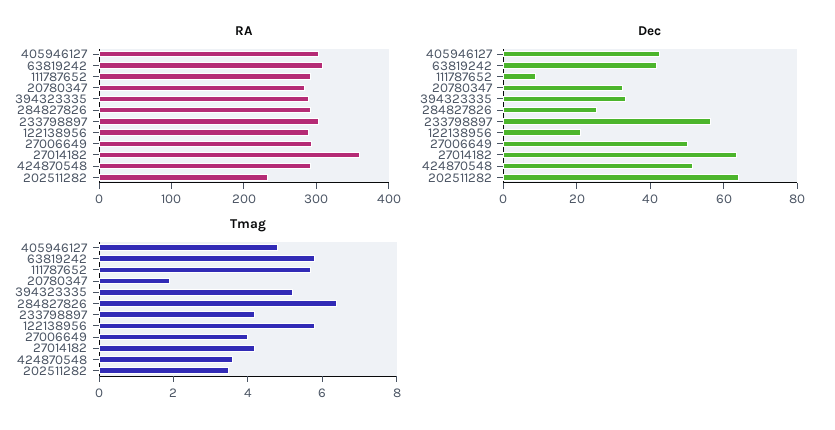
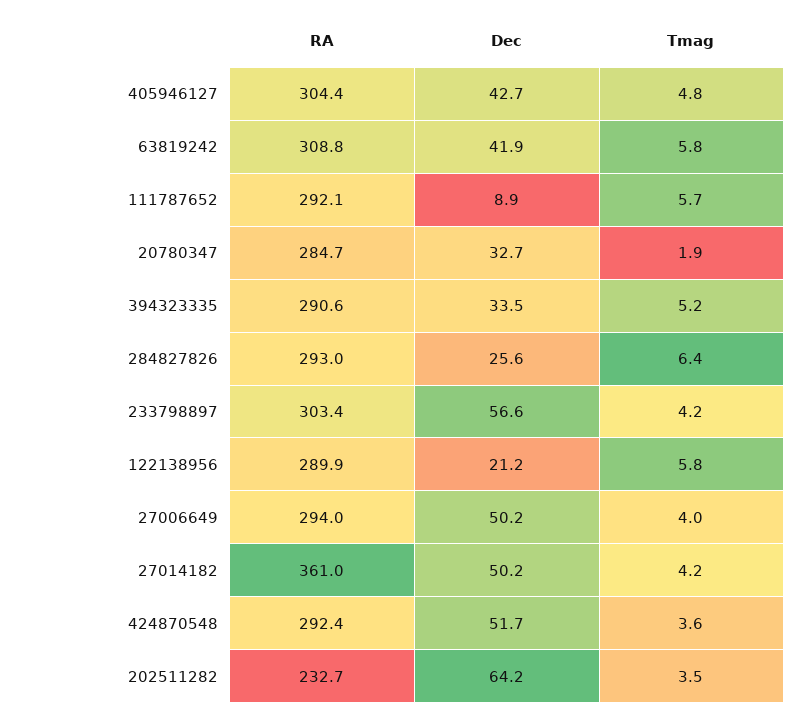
Dec, 27014182: 65 -> 50.2

